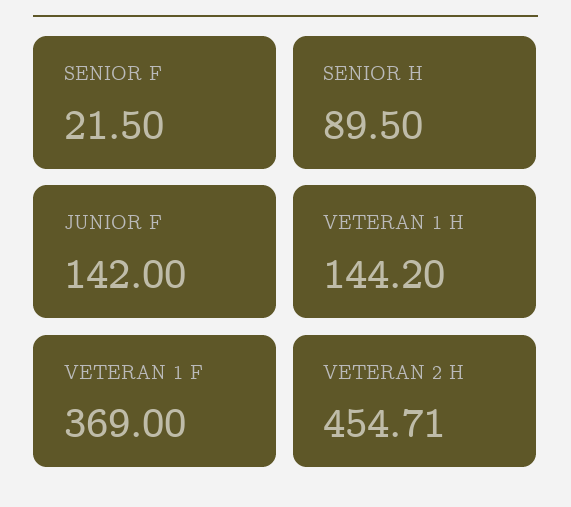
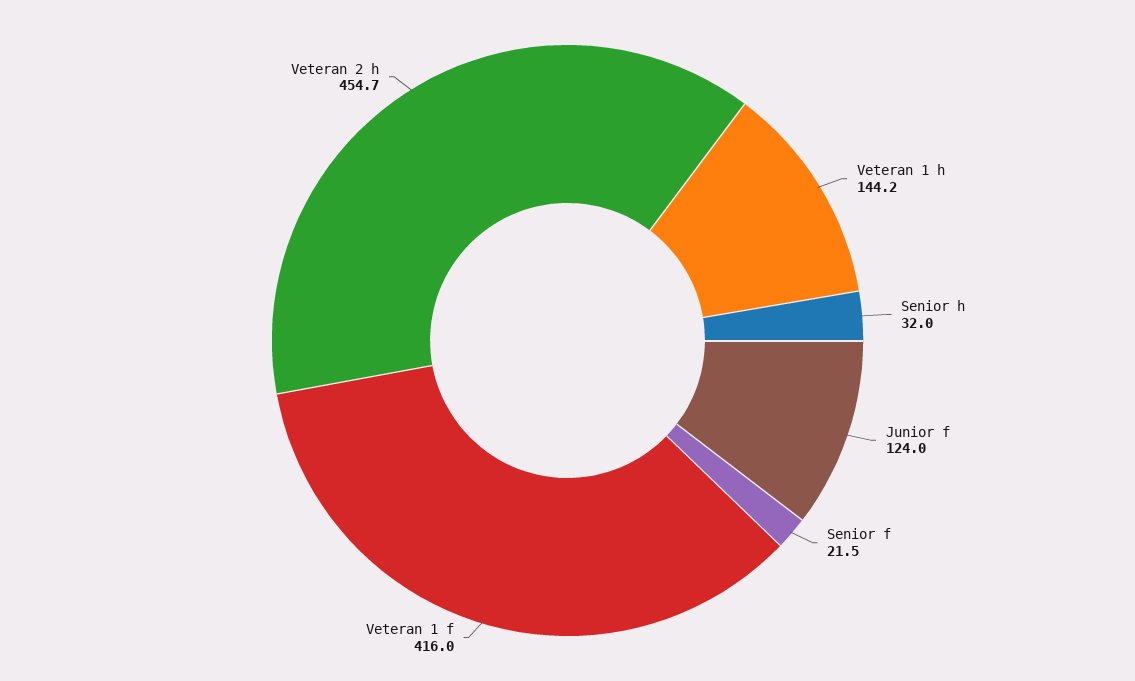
SENIOR H: 89.5 -> 32
JUNIOR F: 142 -> 124
VETERAN 1 F: 369 -> 416

